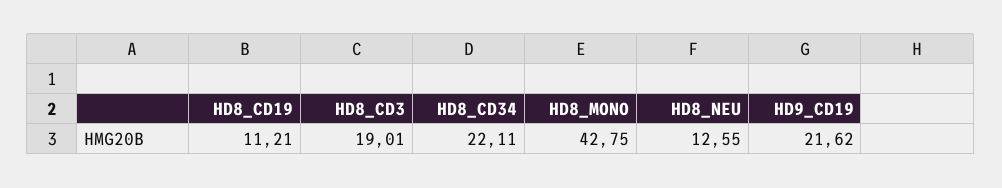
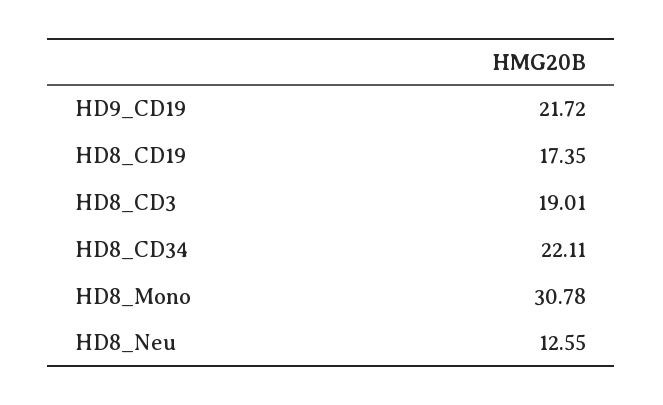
HD8_CD19: 11.21 -> 17.35
HD8_MONO: 42.75 -> 30.78
HD9_CD19: 21.62 -> 21.72

